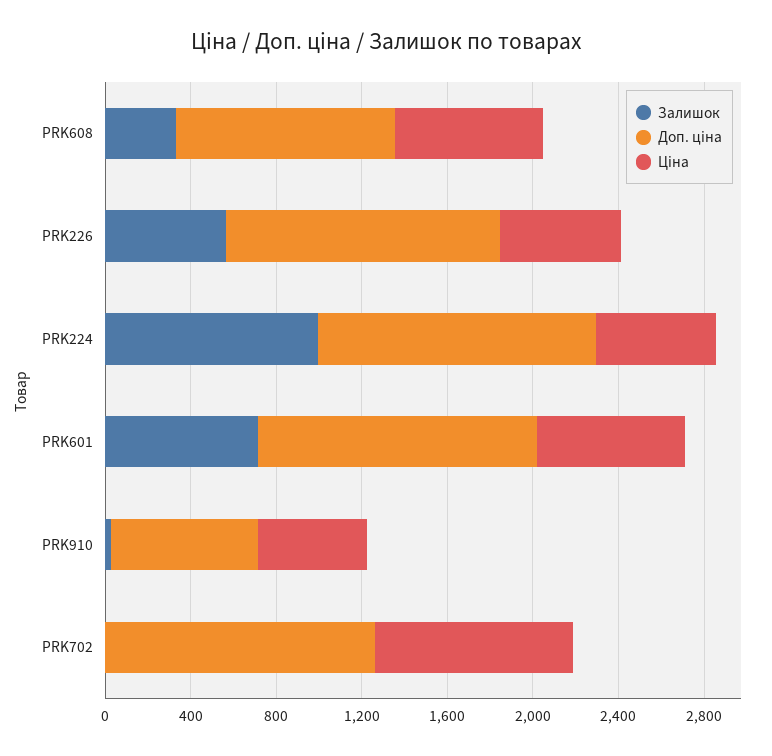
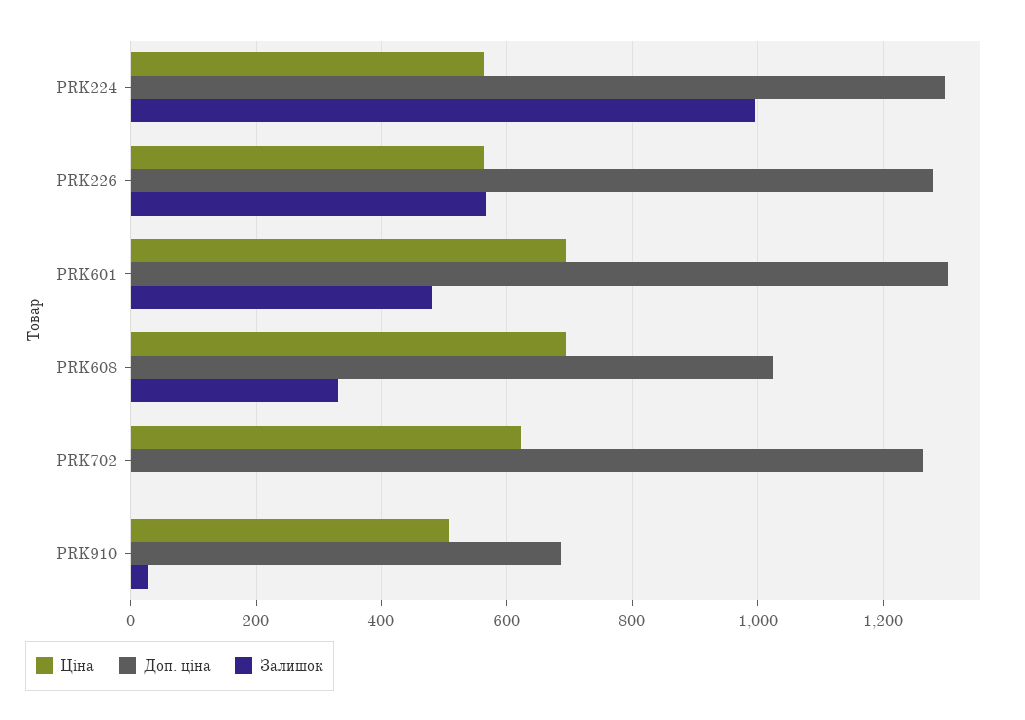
Залишок, PRK601: 700 -> 480
Ціна, PRK702: 900 -> 620

